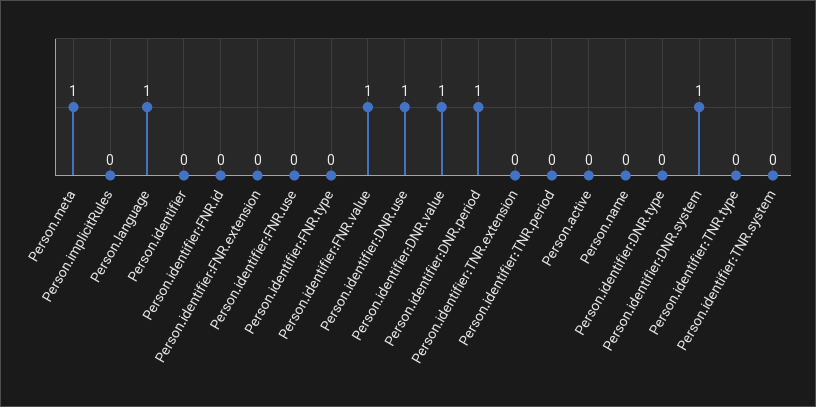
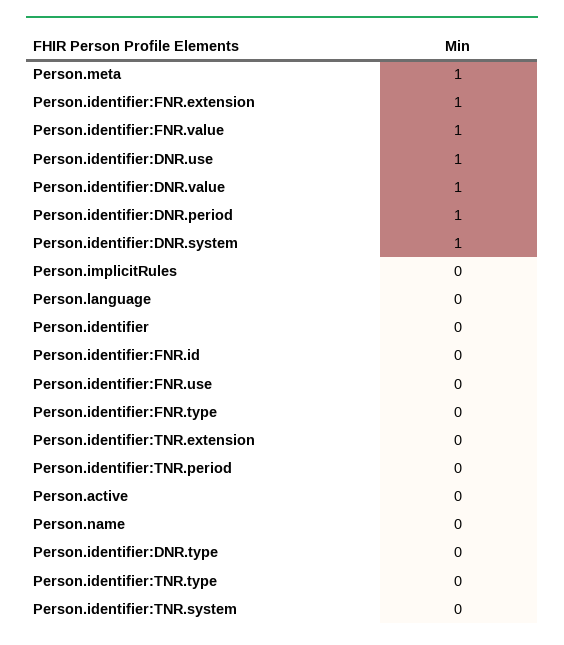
Person.language: 1 -> 0
Person.identifier:FNR.extension: 0 -> 1

